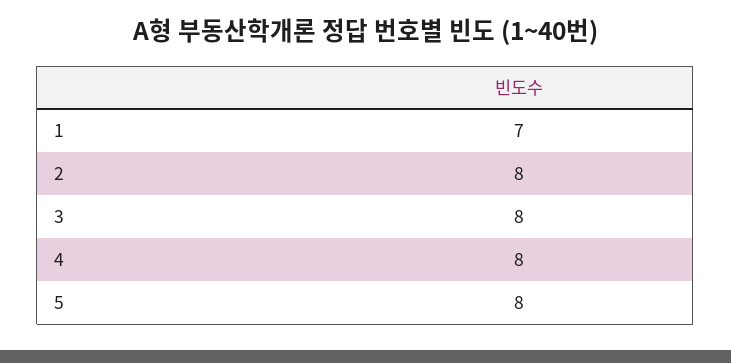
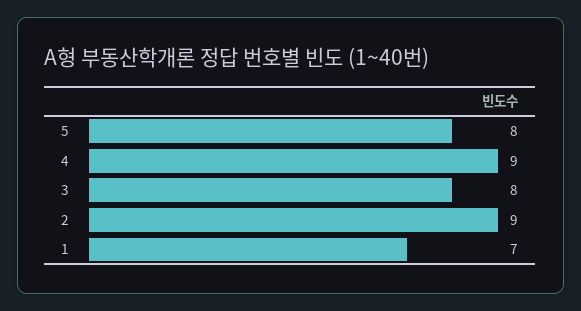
2: 8 -> 9
4: 8 -> 9

